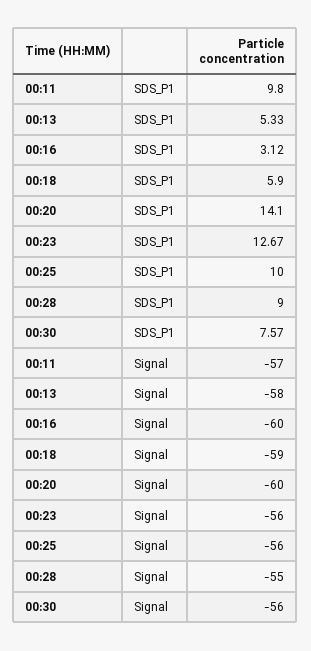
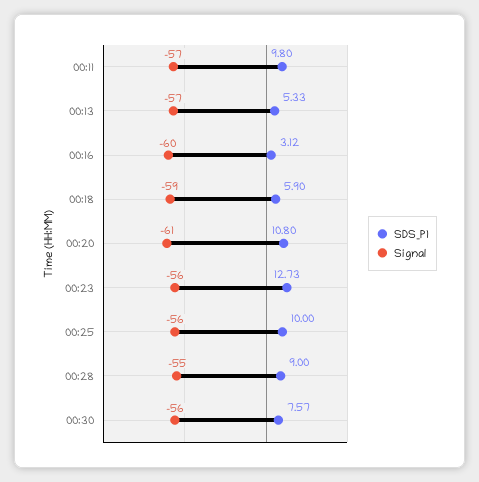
SDS_P1, 00:20: 14.1 -> 10.8
SDS_P1, 00:23: 12.67 -> 12.73
Signal, 00:13: -58 -> -57
Signal, 00:20: -60 -> -61

